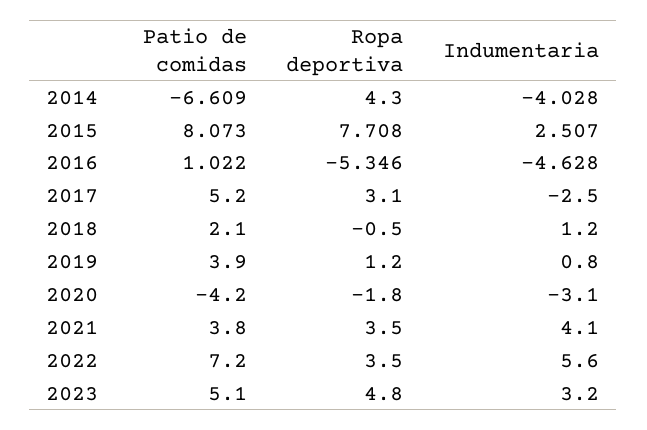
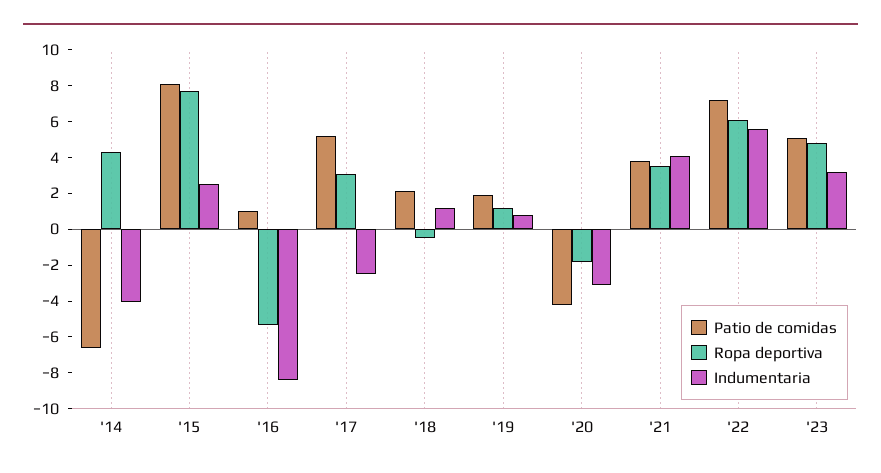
Indumentaria, 2016: -4.628 -> -8.5
Patio de comidas, 2019: 3.9 -> 2
Ropa deportiva, 2022: 3.5 -> 6

